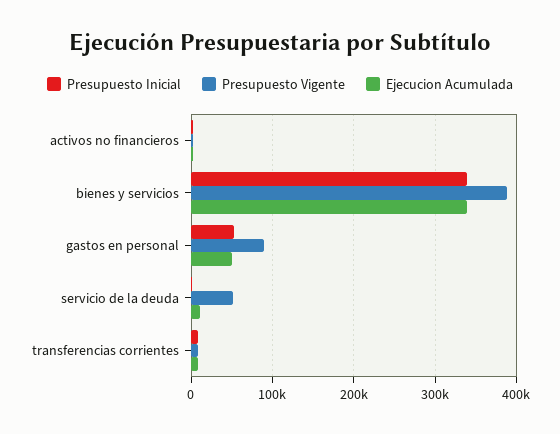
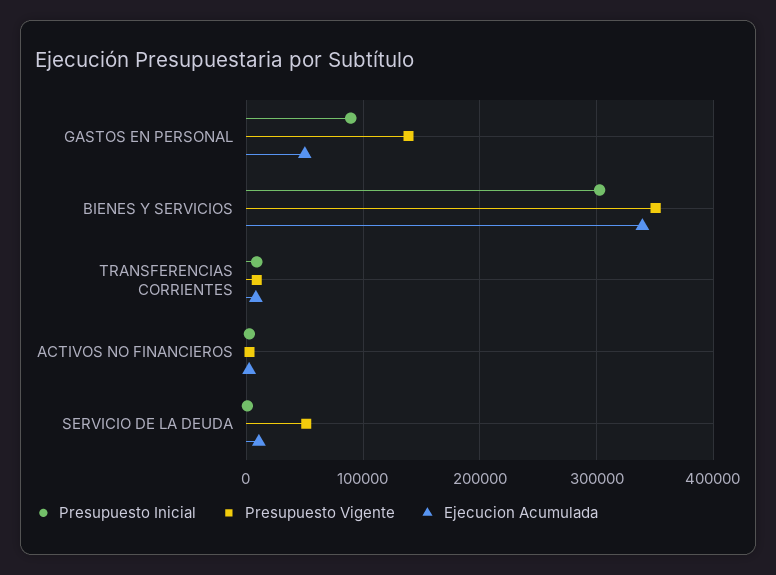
Presupuesto Inicial, bienes y servicios: 340000 -> 300000
Presupuesto Vigente, bienes y servicios: 390000 -> 350000
Presupuesto Inicial, gastos en personal: 50000 -> 90000
Presupuesto Vigente, gastos en personal: 90000 -> 140000

